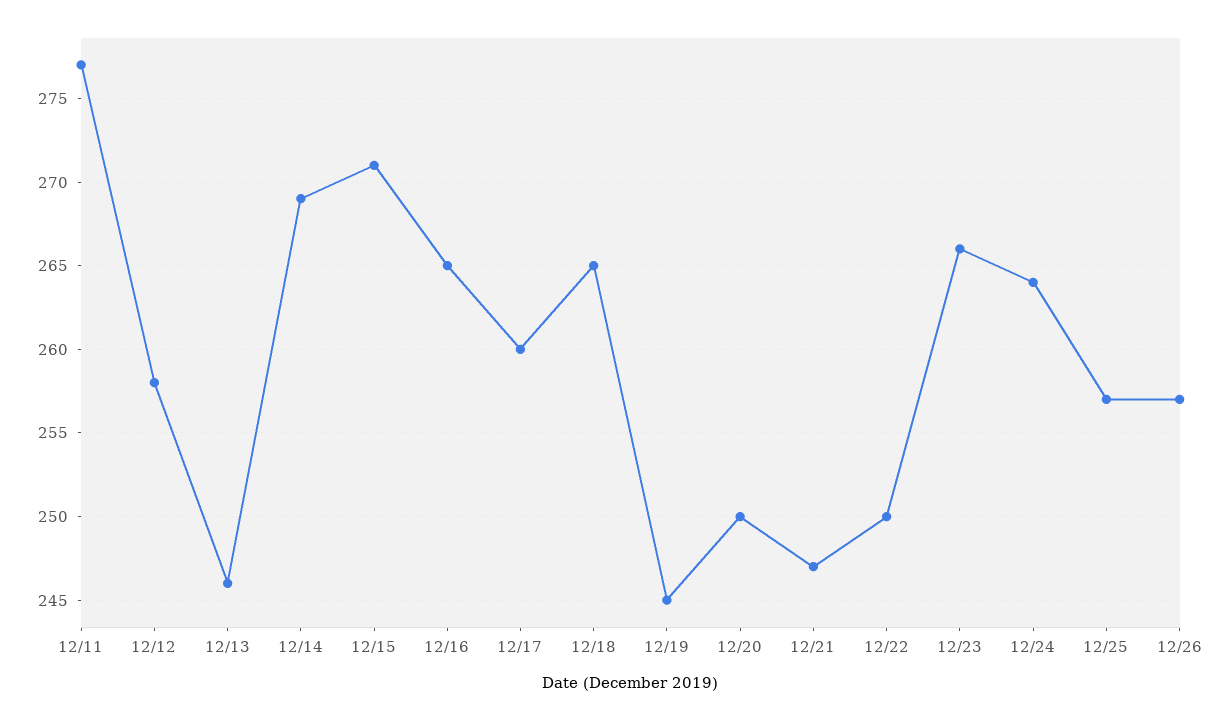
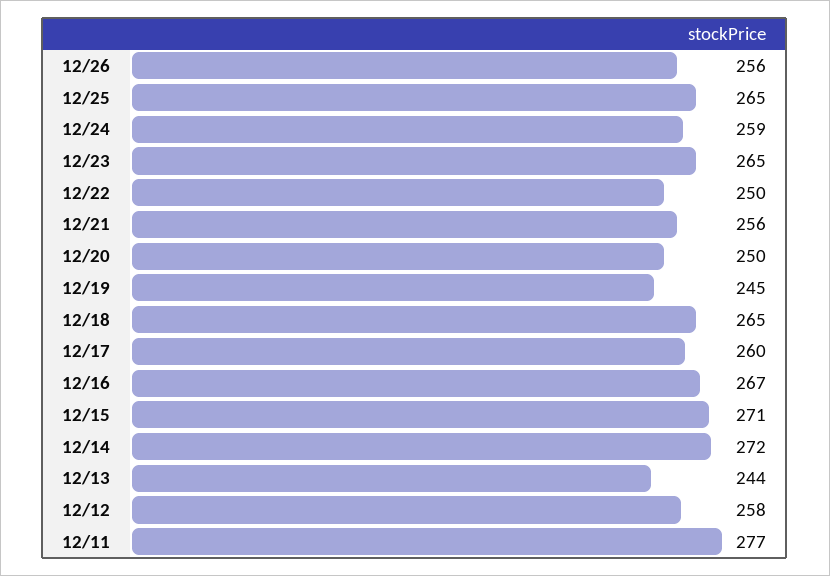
12/13: 246 -> 244
12/14: 269 -> 272
12/16: 265 -> 267
12/21: 247 -> 256
12/23: 266 -> 265
12/24: 264 -> 259
12/25: 257 -> 265
12/26: 257 -> 256

